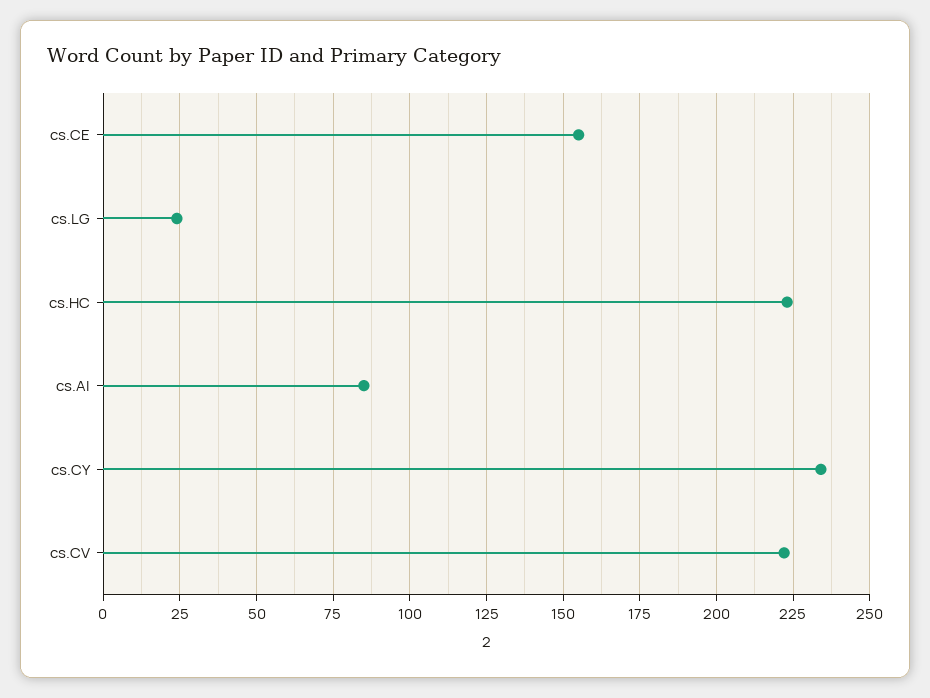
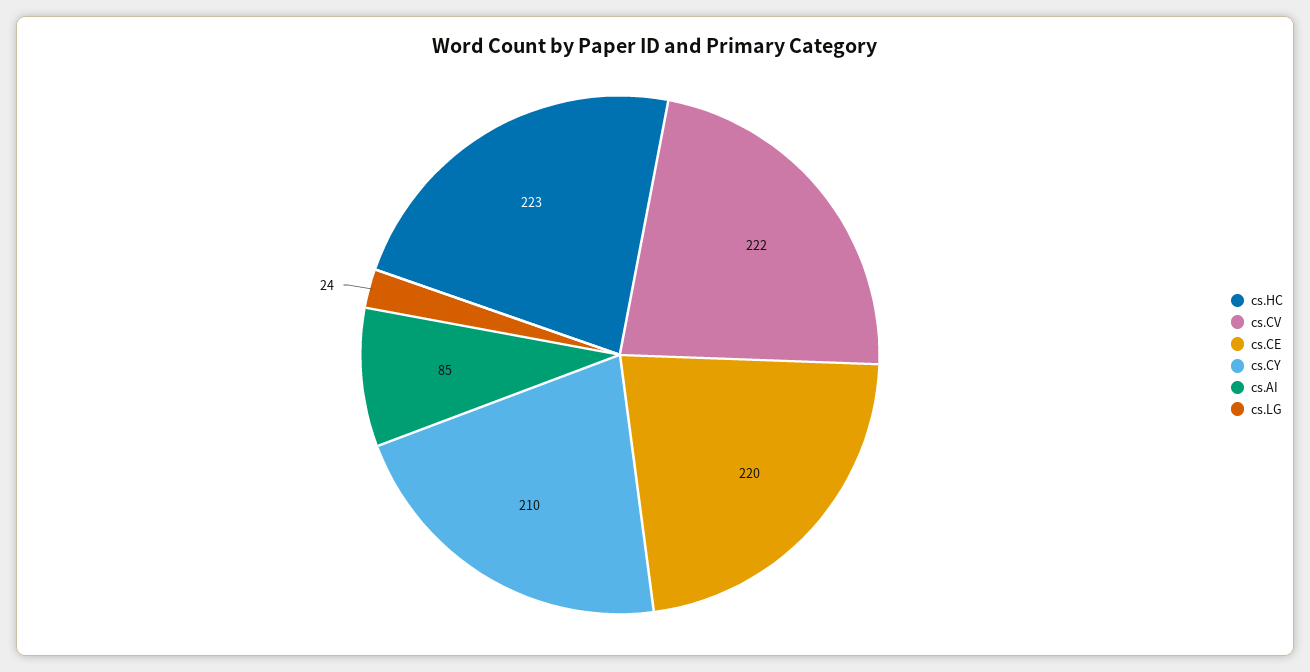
cs.CE: 155 -> 220
cs.CY: 235 -> 210

